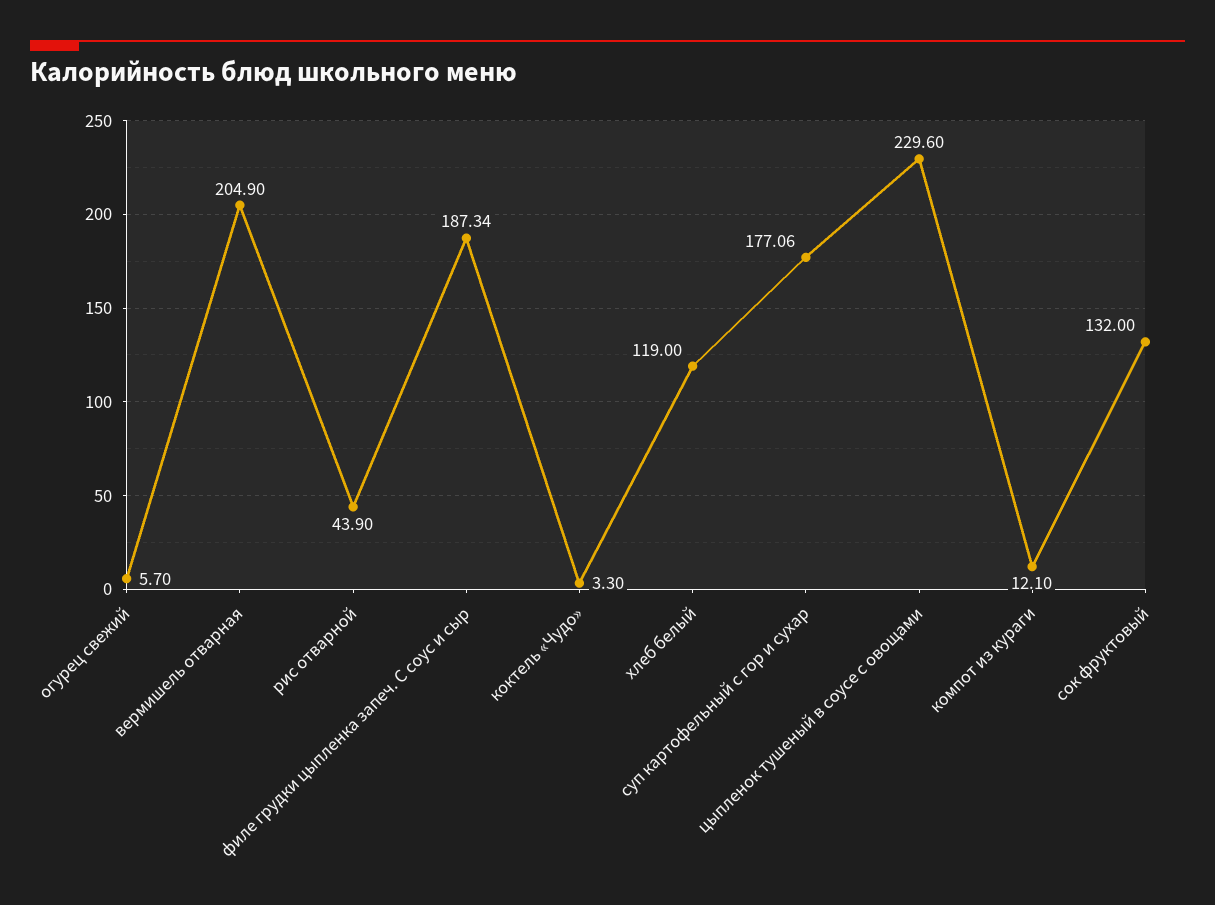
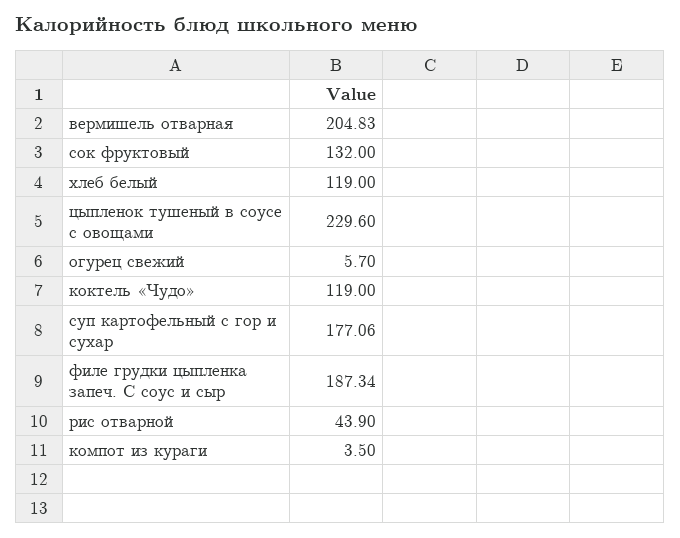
вермишель отварная: 204.9 -> 204.83
коктель «Чудо»: 3.3 -> 119
компот из кураги: 12.1 -> 3.5

